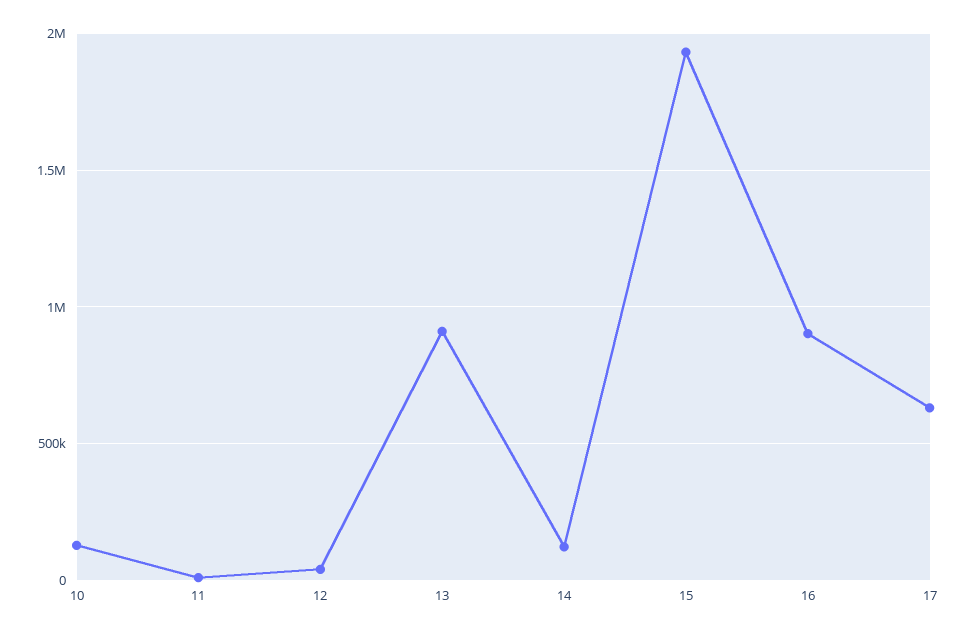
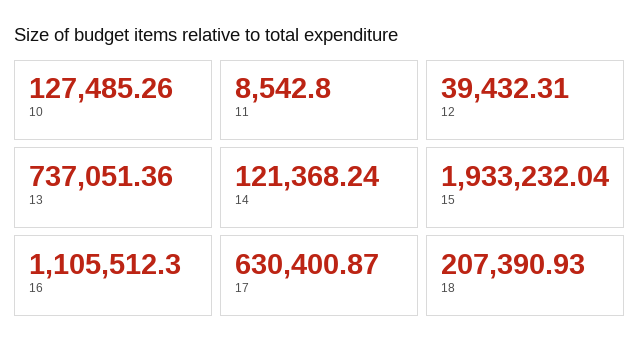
13: 900000 -> 737051.36
16: 900000 -> 1105512.3
18: none -> 207390.93

